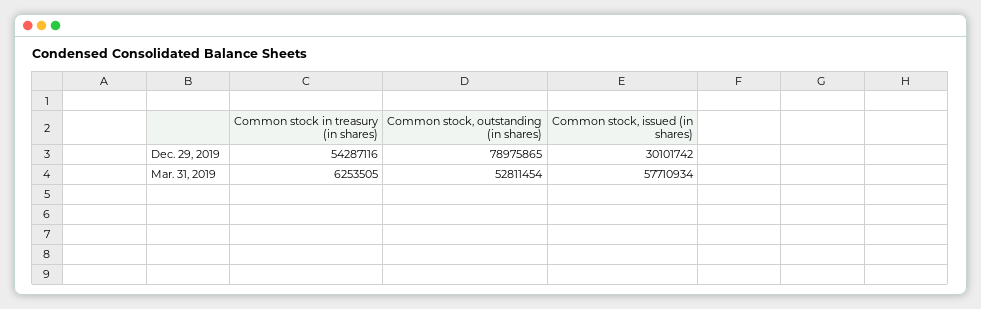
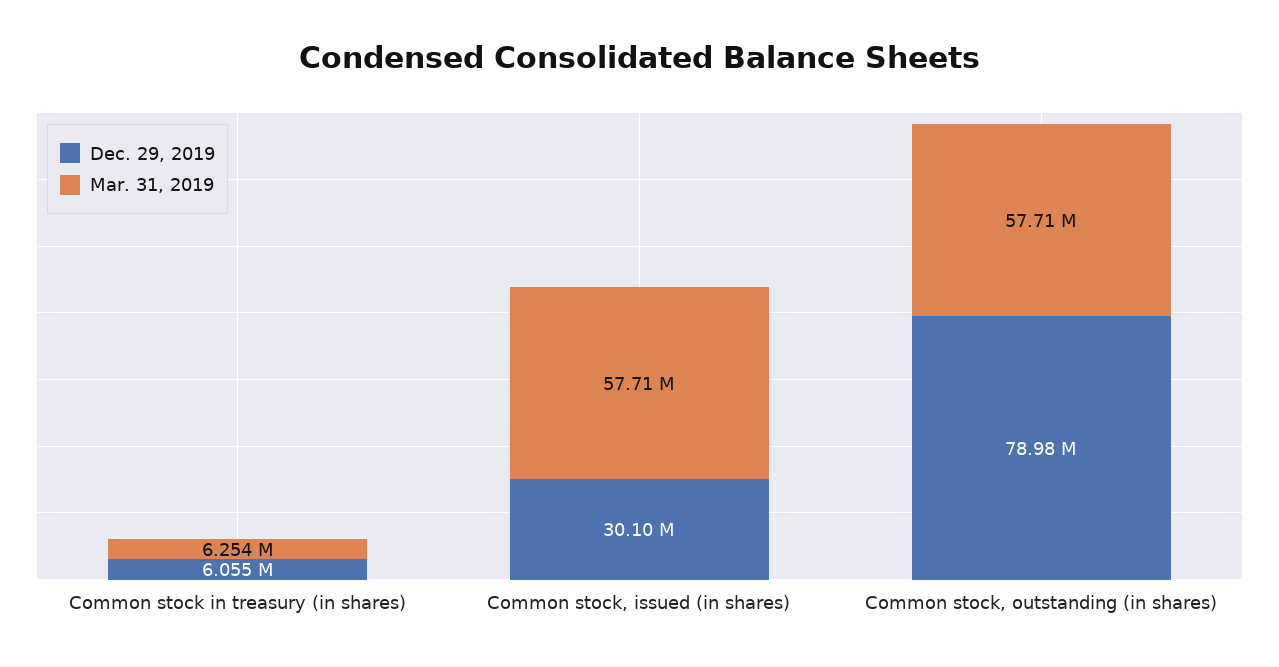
Dec. 29, 2019, Common stock in treasury (in shares): 54287116 -> 6055000
Mar. 31, 2019, Common stock, outstanding (in shares): 52811454 -> 57710000

